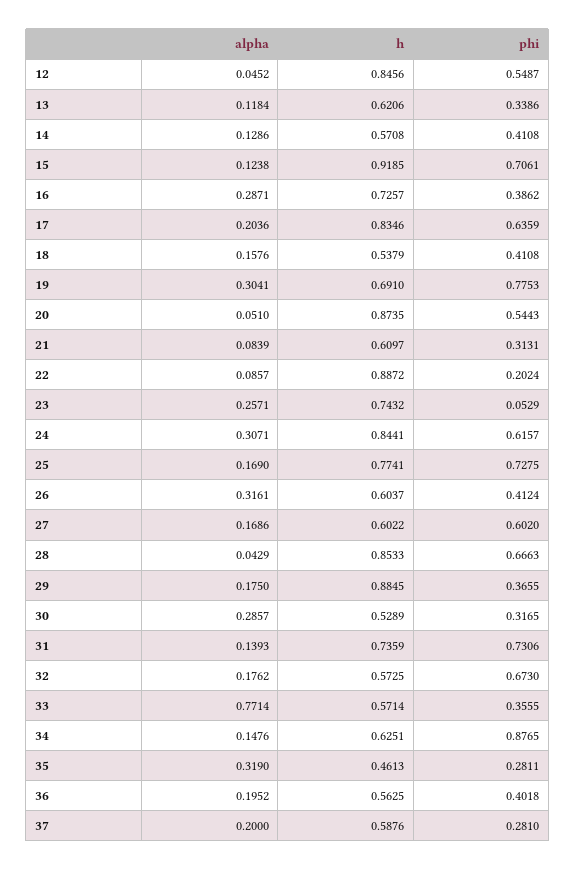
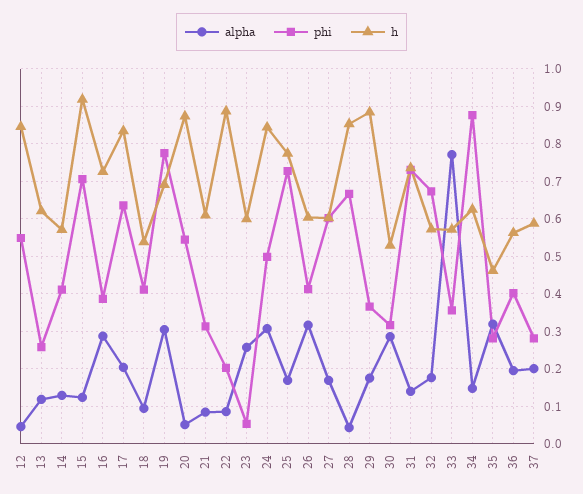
phi, 13: 0.3386 -> 0.26
alpha, 18: 0.1576 -> 0.1
h, 23: 0.7432 -> 0.6
phi, 24: 0.6157 -> 0.5

